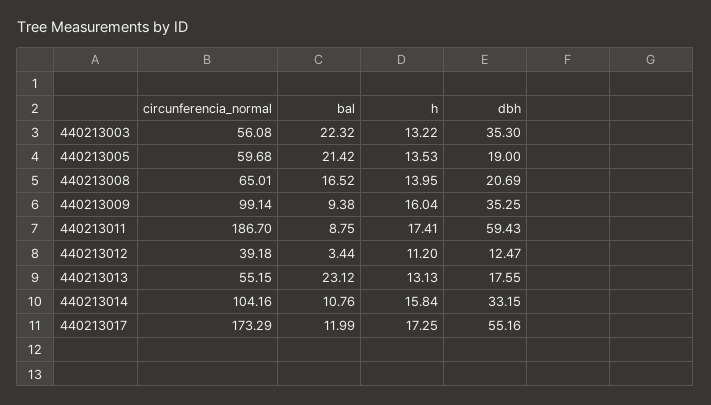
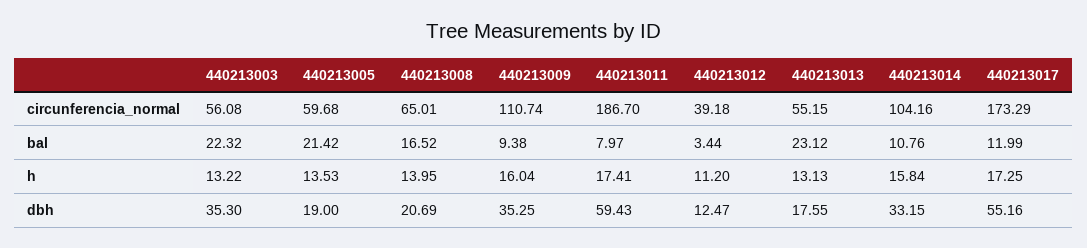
circunferencia_normal, 440213009: 99.14 -> 110.74
bal, 440213011: 8.75 -> 7.97

